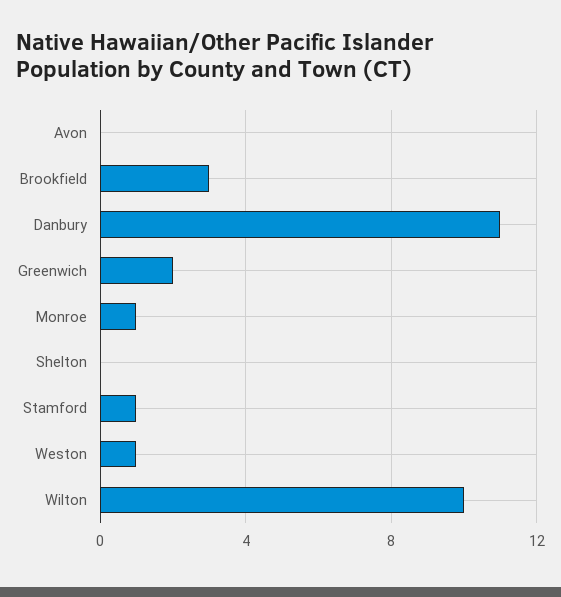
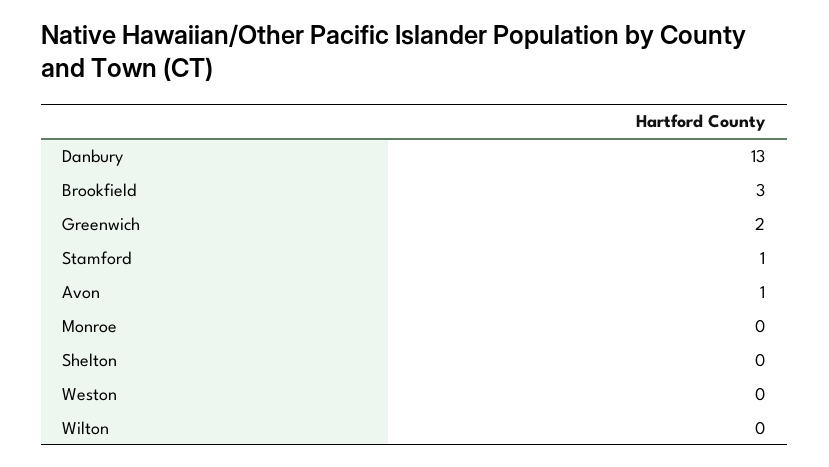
Avon: 0 -> 1
Danbury: 11 -> 13
Monroe: 1 -> 0
Weston: 1 -> 0
Wilton: 10 -> 0

